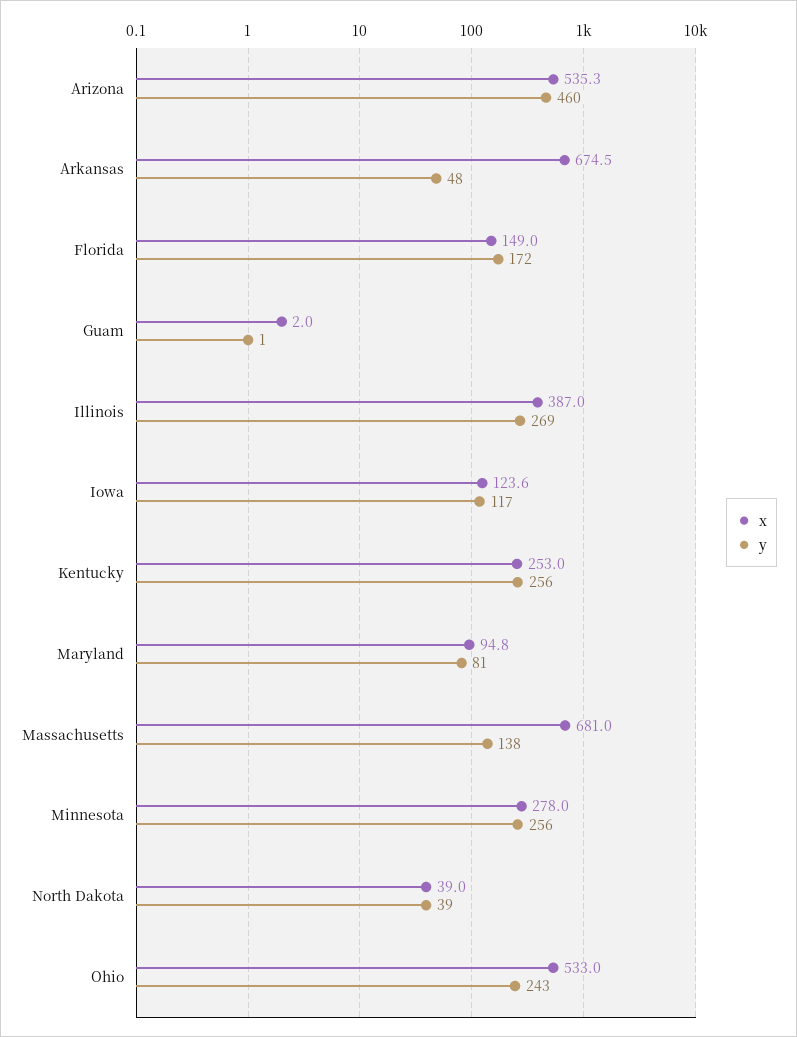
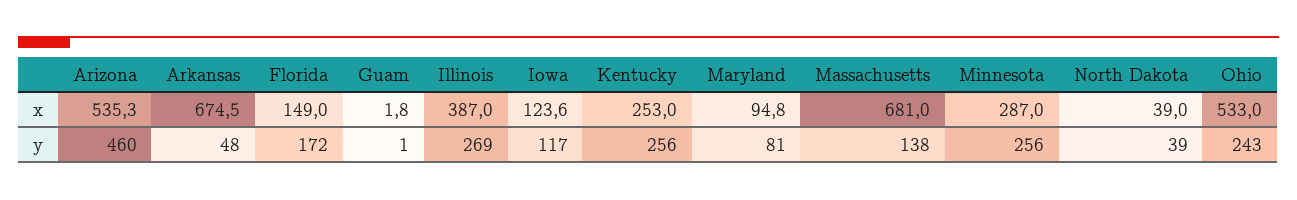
x, Guam: 2 -> 1.8
x, Minnesota: 278 -> 287

